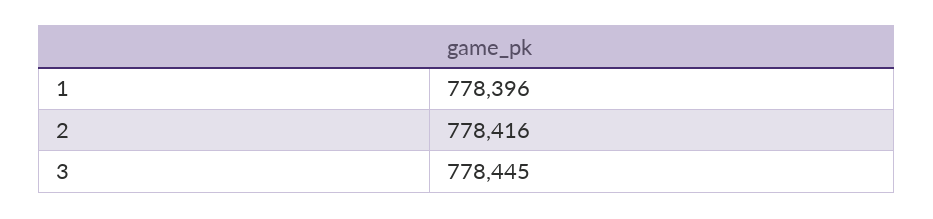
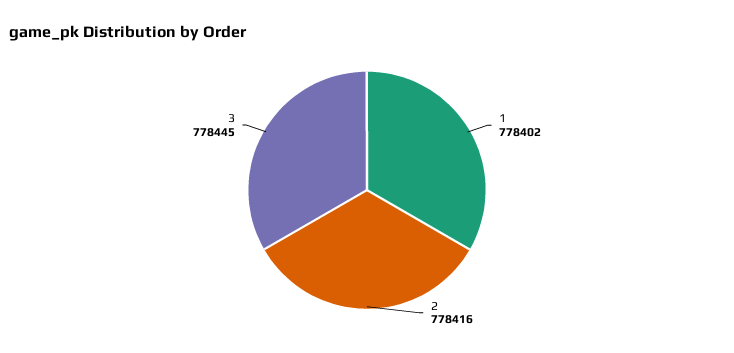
1: 778396 -> 778402

